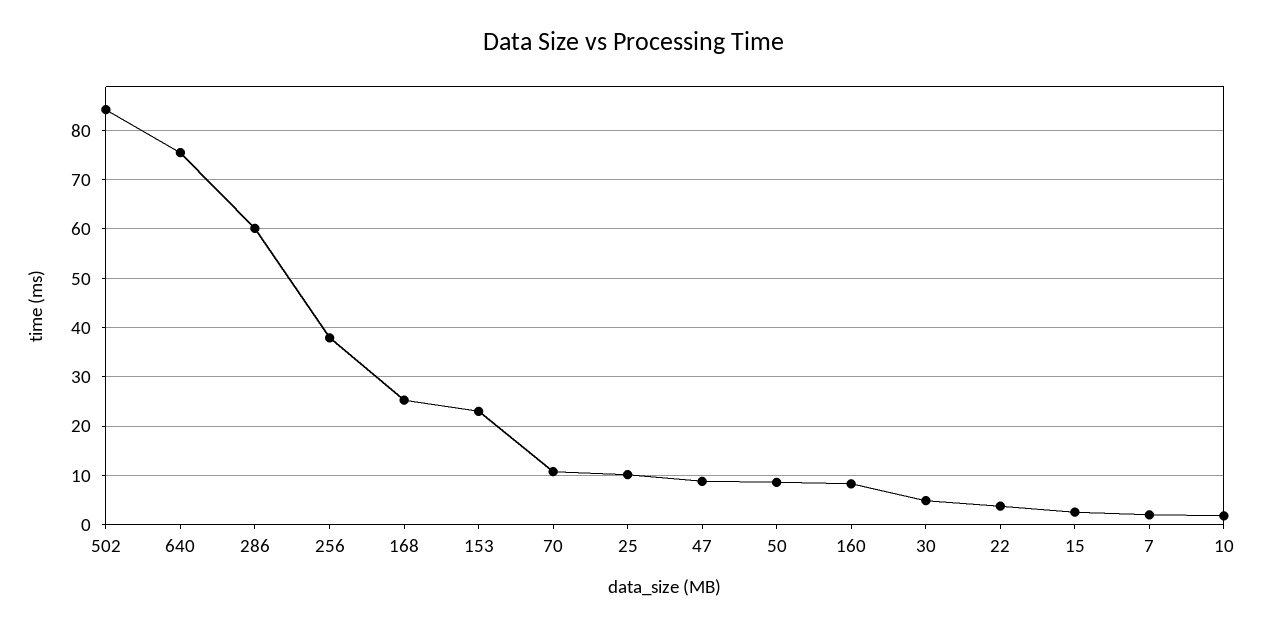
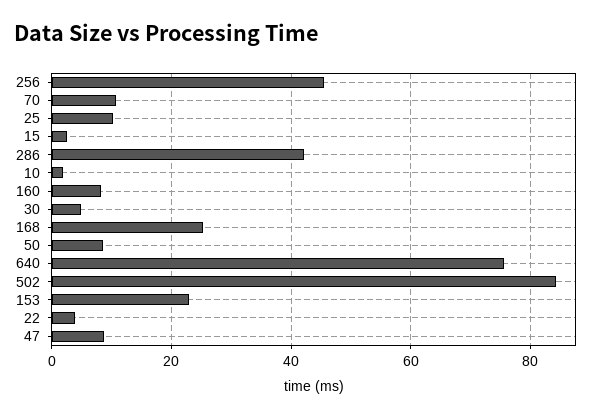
286: 60 -> 42
256: 38 -> 46
7: 2 -> none

